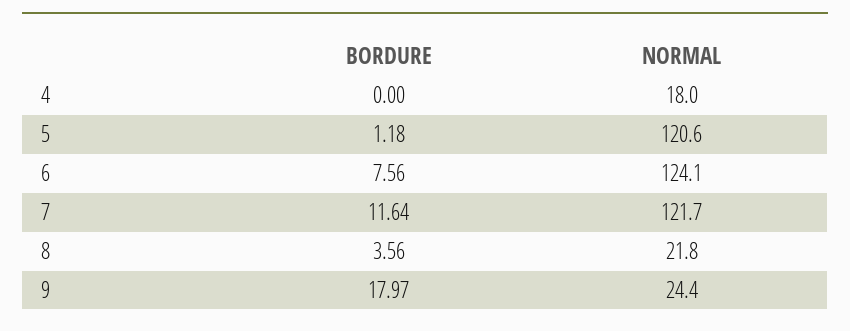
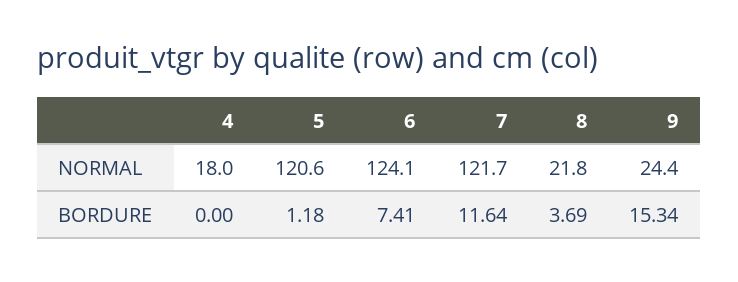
BORDURE, 6: 7.56 -> 7.41
BORDURE, 8: 3.56 -> 3.69
BORDURE, 9: 17.97 -> 15.34

